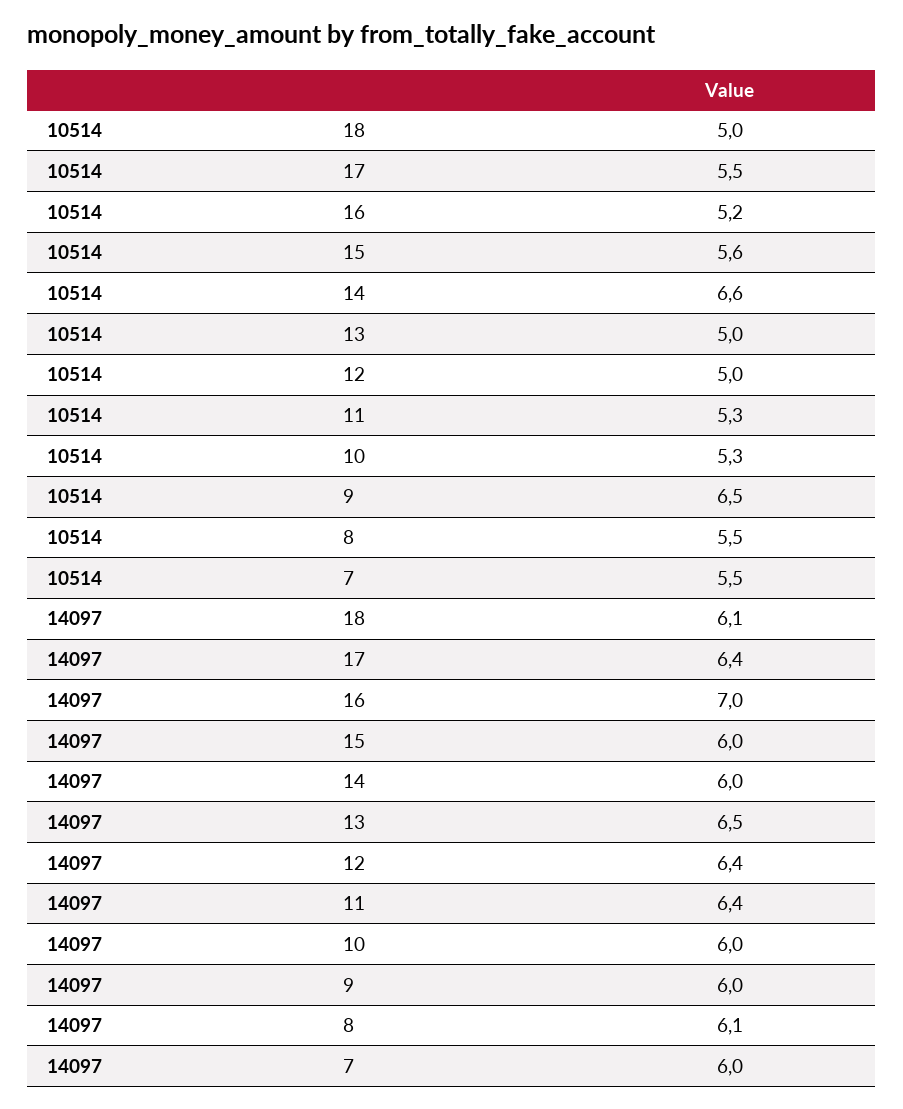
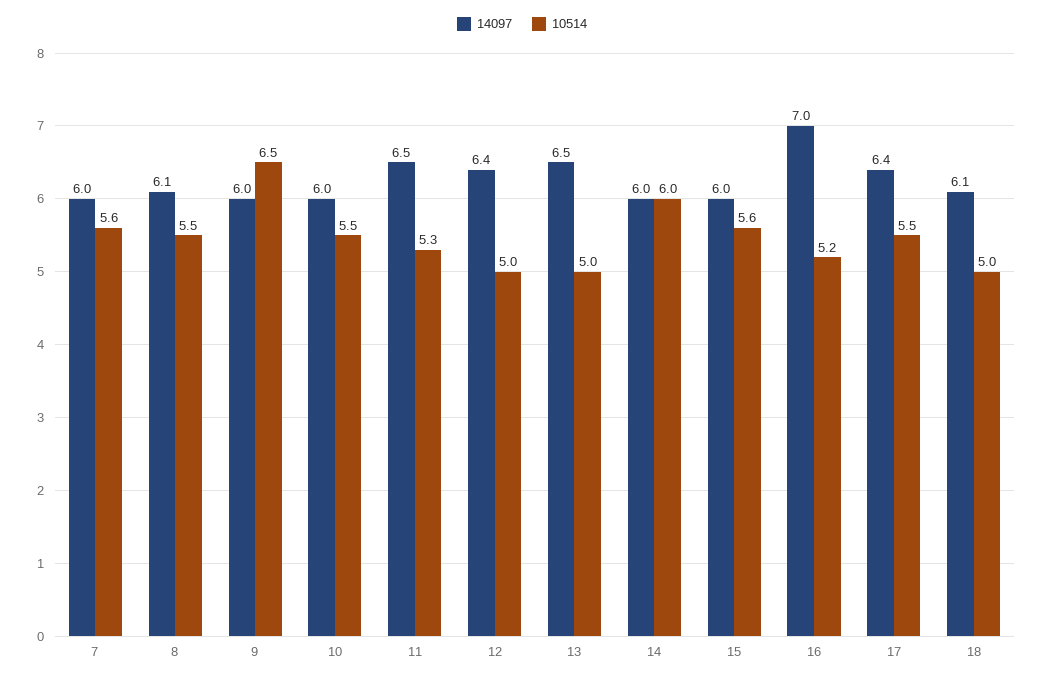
10514, 14: 6.6 -> 6
10514, 10: 5.3 -> 5.5
10514, 7: 5.5 -> 5.6
14097, 11: 6.4 -> 6.5

